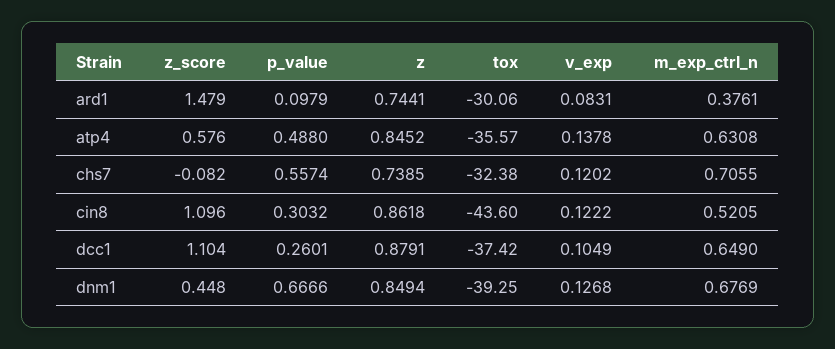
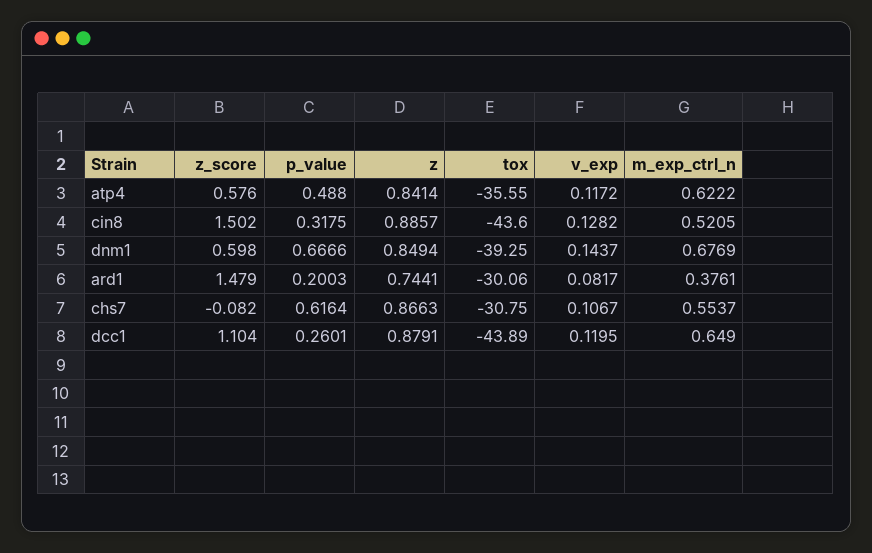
p_value, ard1: 0.0979 -> 0.2003
v_exp, ard1: 0.0831 -> 0.0817
z, atp4: 0.8452 -> 0.8414
tox, atp4: -35.57 -> -35.55
v_exp, atp4: 0.1378 -> 0.1172
m_exp_ctrl_n, atp4: 0.6308 -> 0.6222
p_value, chs7: 0.5574 -> 0.6164
z, chs7: 0.7385 -> 0.8663
tox, chs7: -32.38 -> -30.75
v_exp, chs7: 0.1202 -> 0.1067
m_exp_ctrl_n, chs7: 0.7055 -> 0.5537
z_score, cin8: 1.096 -> 1.502
p_value, cin8: 0.3032 -> 0.3175
z, cin8: 0.8618 -> 0.8857
v_exp, cin8: 0.1222 -> 0.1282
tox, dcc1: -37.42 -> -43.89
v_exp, dcc1: 0.1049 -> 0.1195
z_score, dnm1: 0.448 -> 0.598
v_exp, dnm1: 0.1268 -> 0.1437

